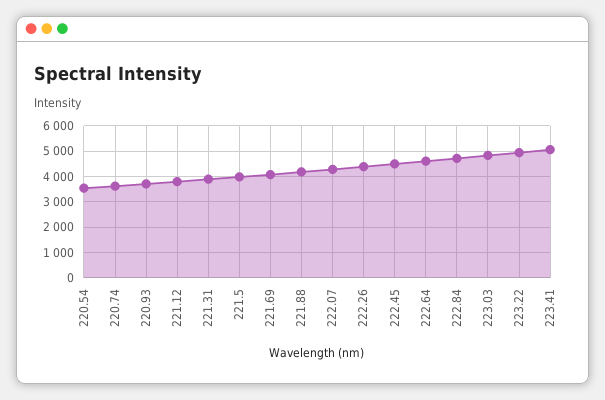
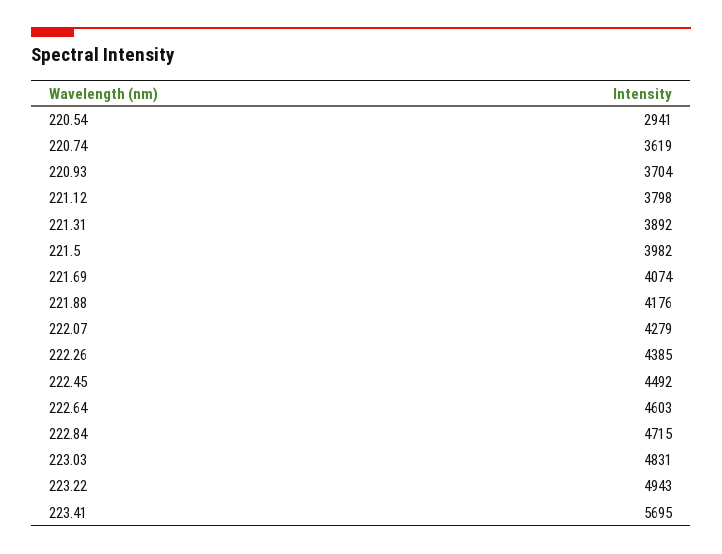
220.54: 3500 -> 2941
223.41: 5000 -> 5695

